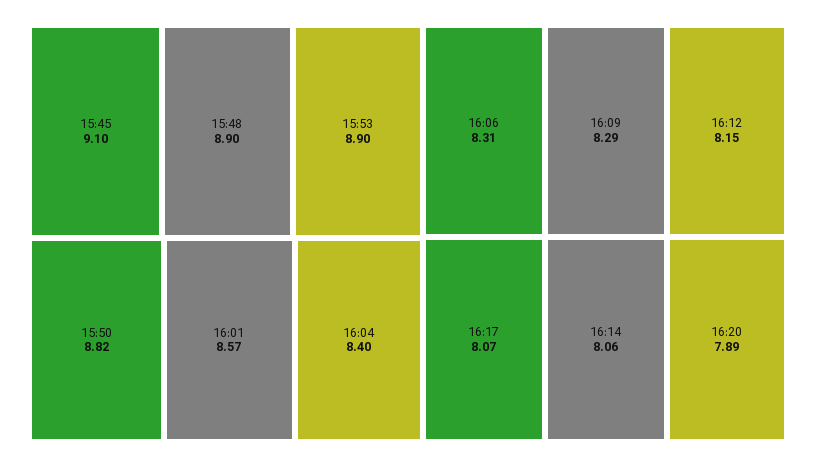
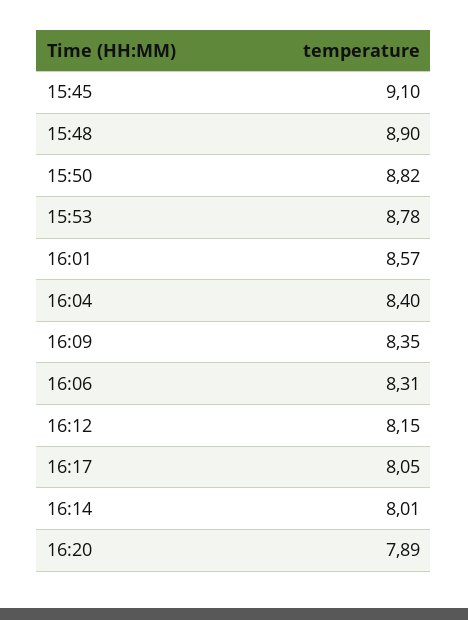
15:53: 8.9 -> 8.78
16:09: 8.29 -> 8.35
16:17: 8.07 -> 8.05
16:14: 8.06 -> 8.01

